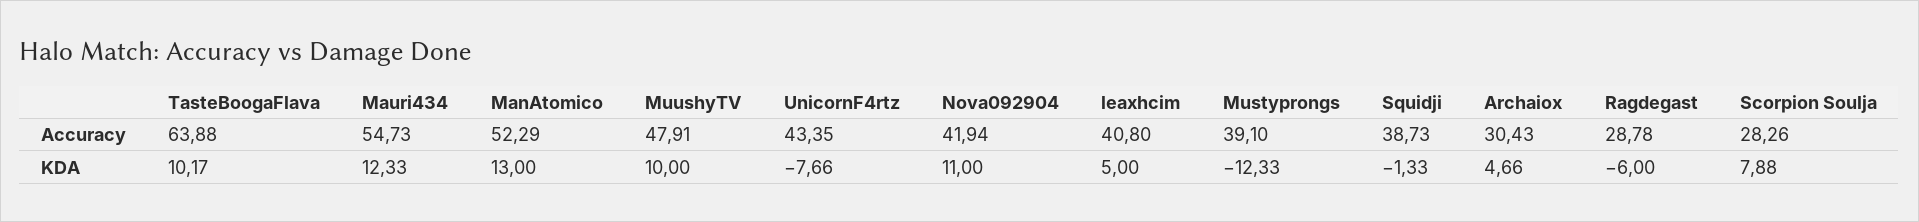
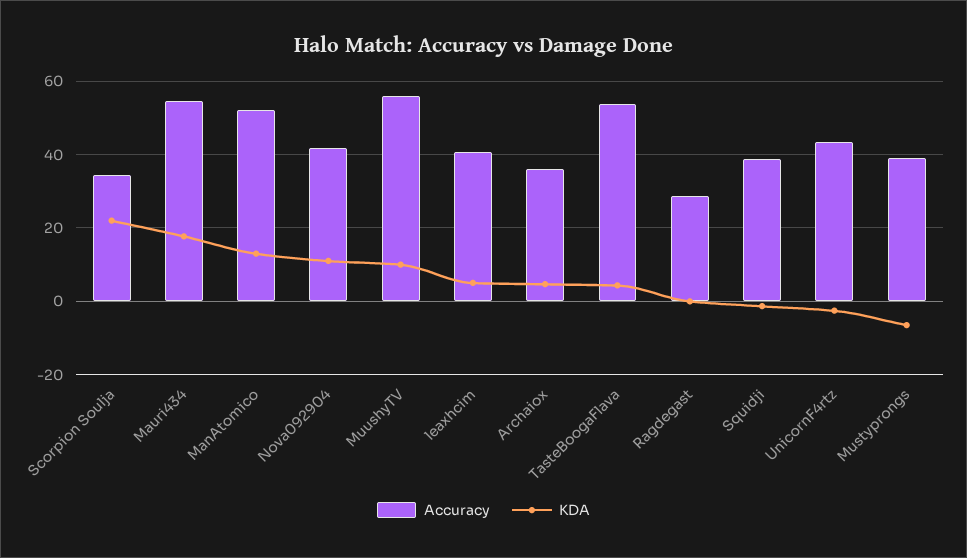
Accuracy, TasteBoogaFlava: 63.88 -> 54
Accuracy, MuushyTV: 47.91 -> 56
Accuracy, Archaiox: 30.43 -> 36
Accuracy, Scorpion Soulja: 28.26 -> 34
KDA, TasteBoogaFlava: 10.17 -> 4
KDA, Mauri434: 12.33 -> 18
KDA, UnicornF4rtz: -7.66 -> -2
KDA, Mustyprongs: -12.33 -> -6
KDA, Ragdegast: -6 -> 0
KDA, Scorpion Soulja: 7.88 -> 22

